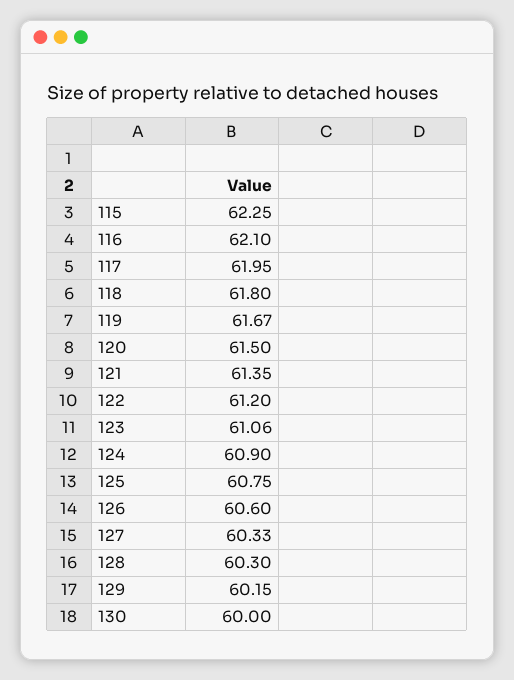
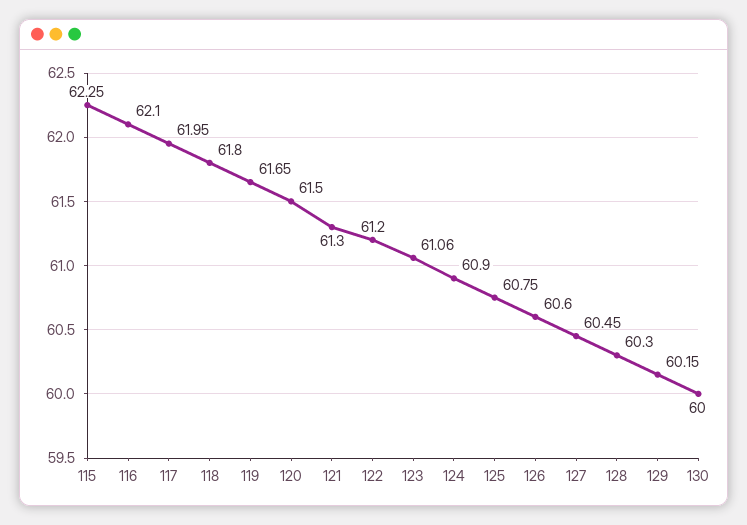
119: 61.67 -> 61.65
121: 61.35 -> 61.3
127: 60.33 -> 60.45

